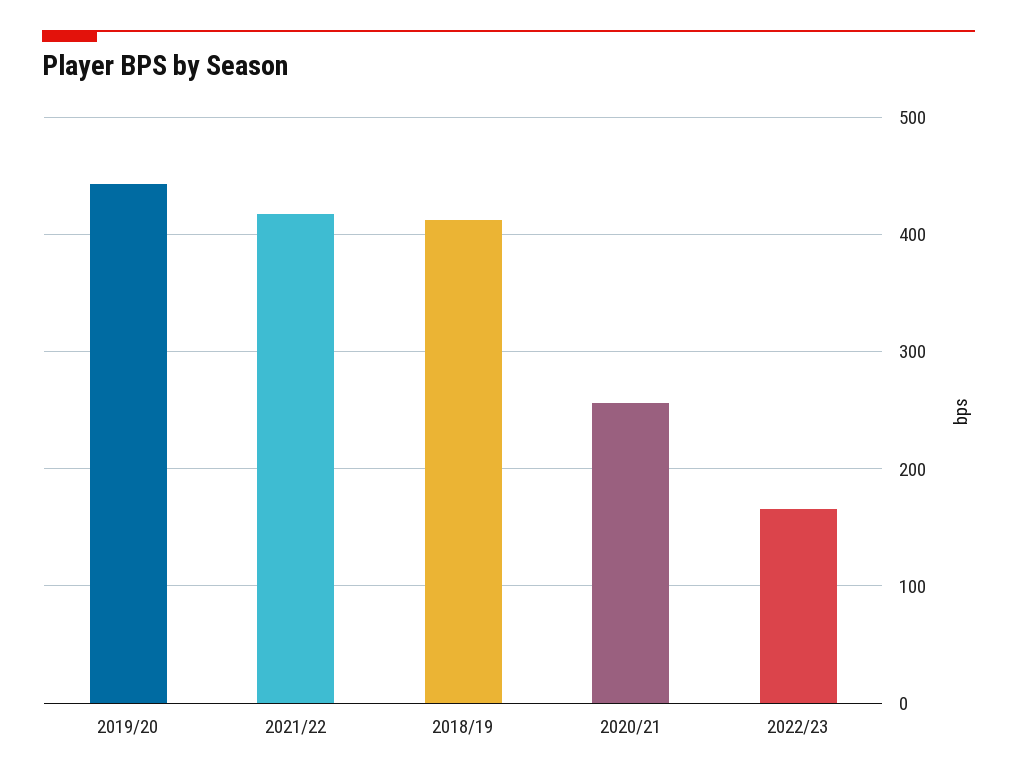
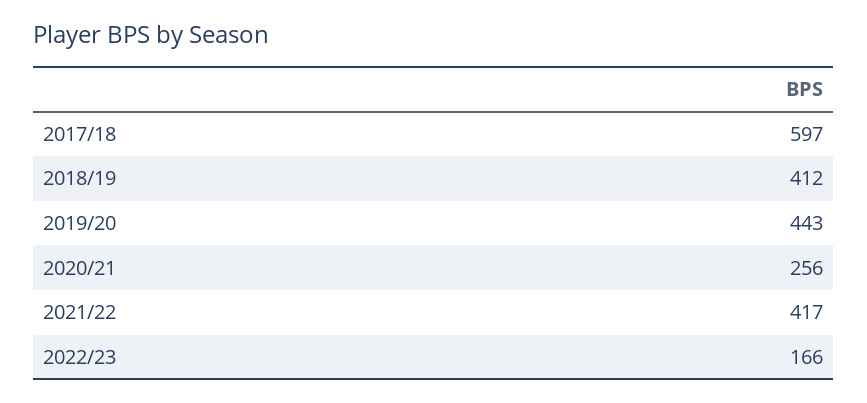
2017/18: none -> 597

